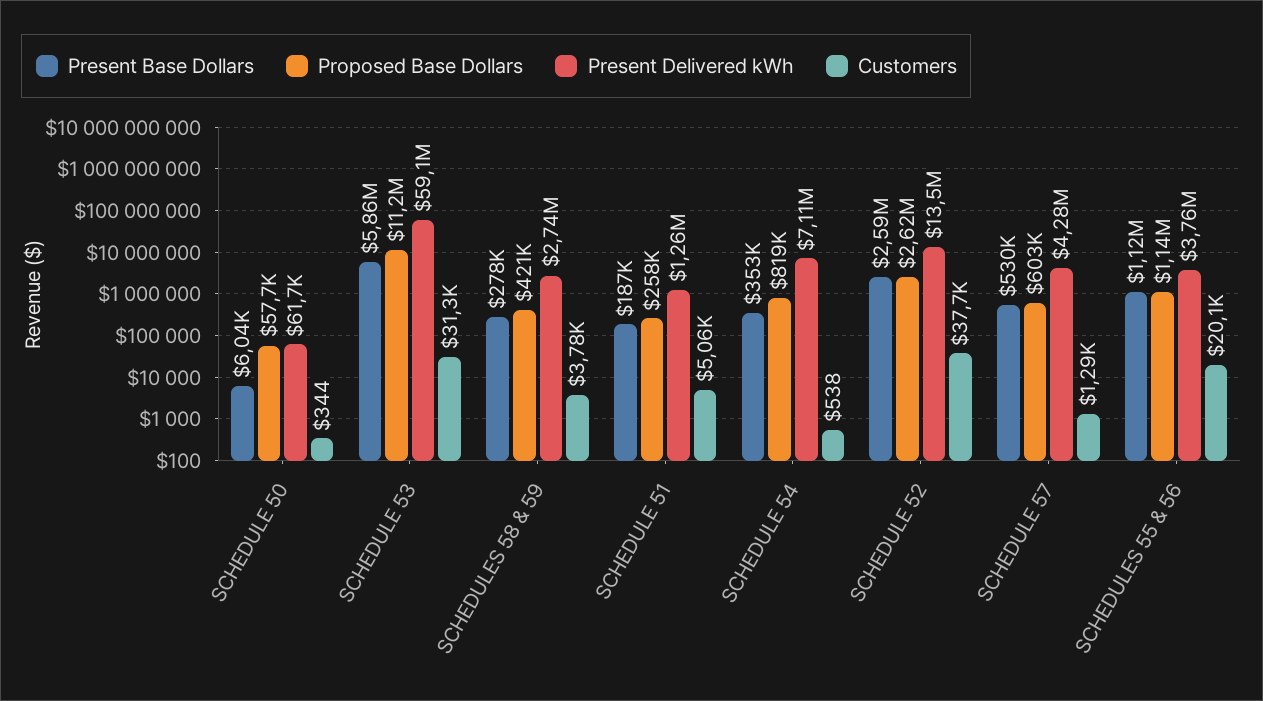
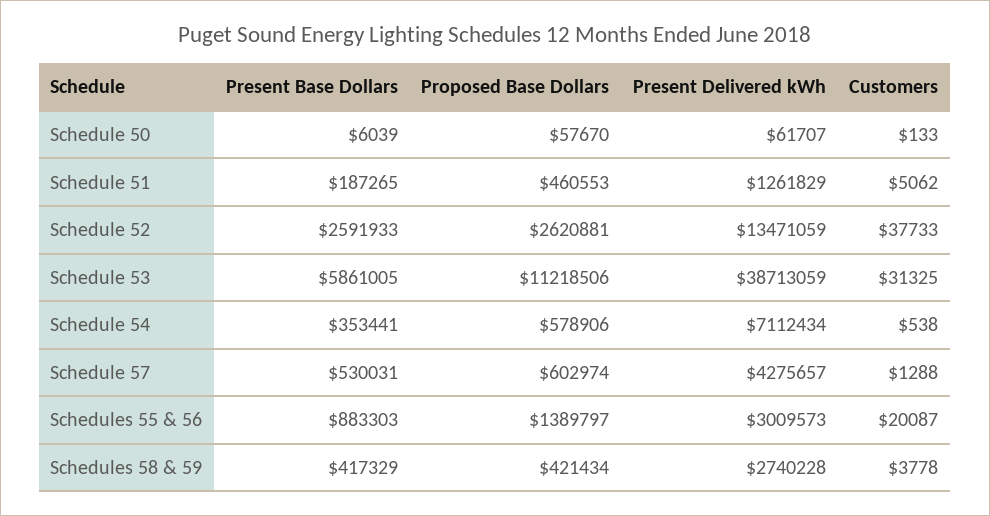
Customers, SCHEDULE 50: 344 -> 133
Present Delivered kWh, SCHEDULE 53: 59100000 -> 38713059
Present Base Dollars, SCHEDULES 58 & 59: 278000 -> 417329
Proposed Base Dollars, SCHEDULE 51: 258000 -> 460553
Proposed Base Dollars, SCHEDULE 54: 819000 -> 578906
Present Base Dollars, SCHEDULES 55 & 56: 1120000 -> 883303
Proposed Base Dollars, SCHEDULES 55 & 56: 1140000 -> 1389797
Present Delivered kWh, SCHEDULES 55 & 56: 3760000 -> 3009573

